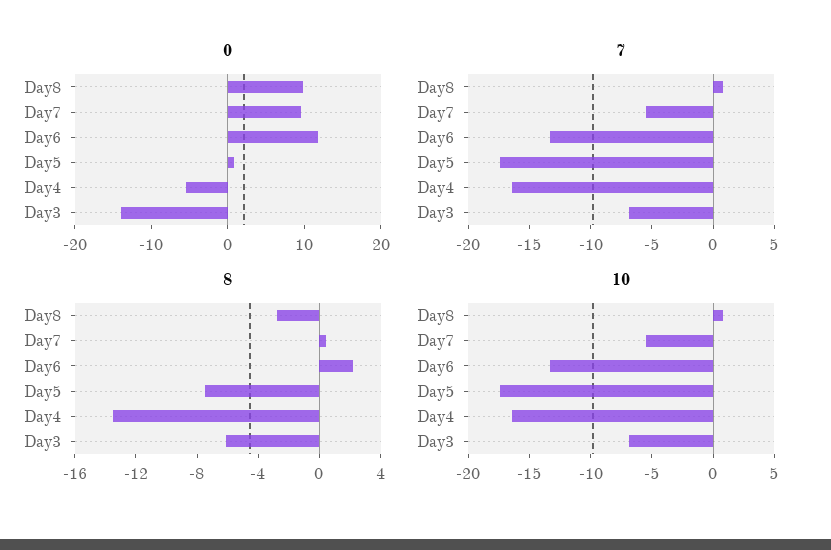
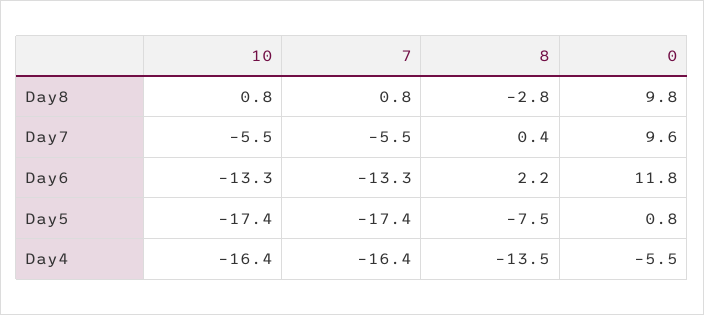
0, Day3: -14 -> none
7, Day3: -7 -> none
8, Day3: -6 -> none
10, Day3: -7 -> none

